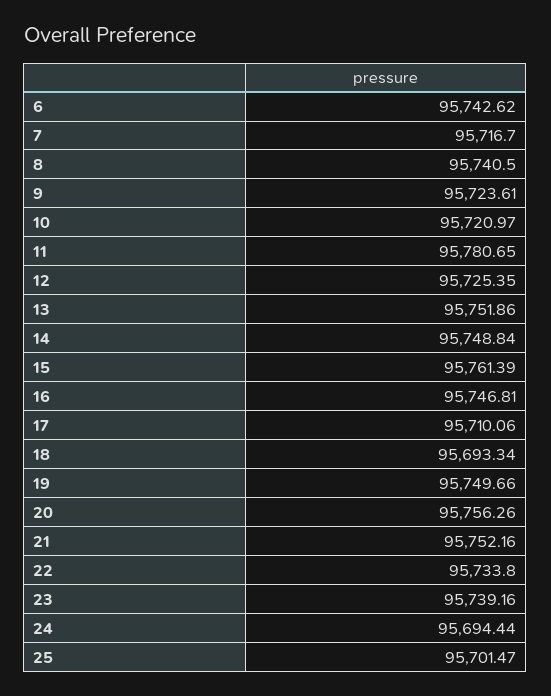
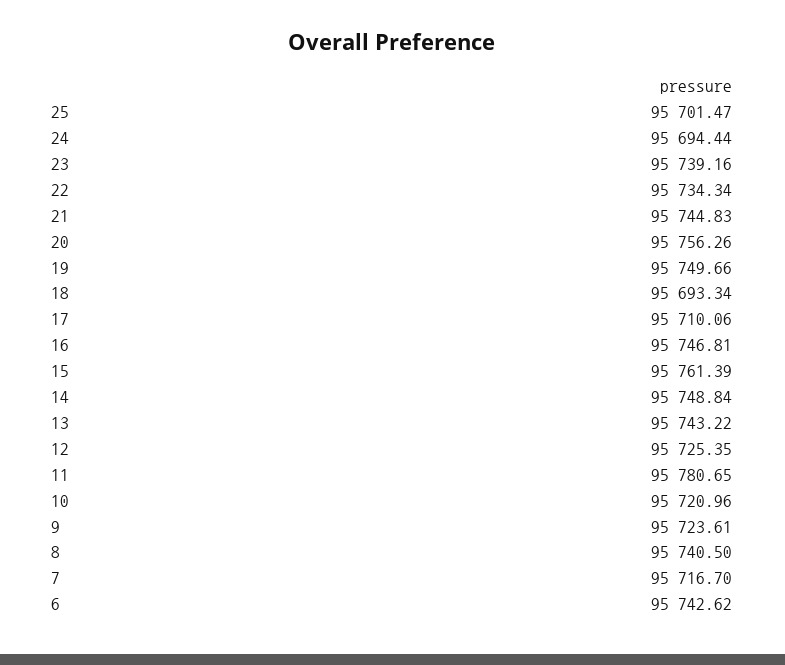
10: 95720.97 -> 95720.96
13: 95751.86 -> 95743.22
21: 95752.16 -> 95744.83
22: 95733.8 -> 95734.34

